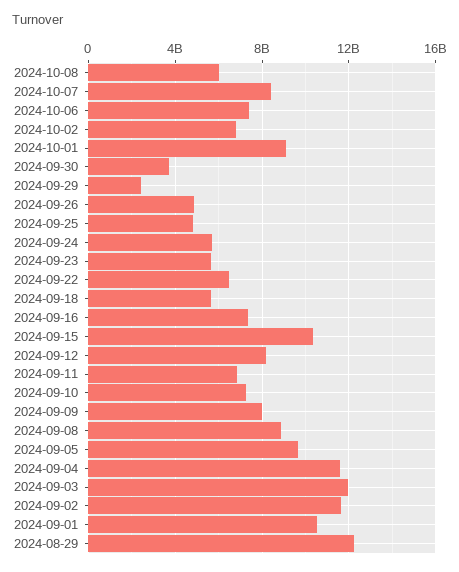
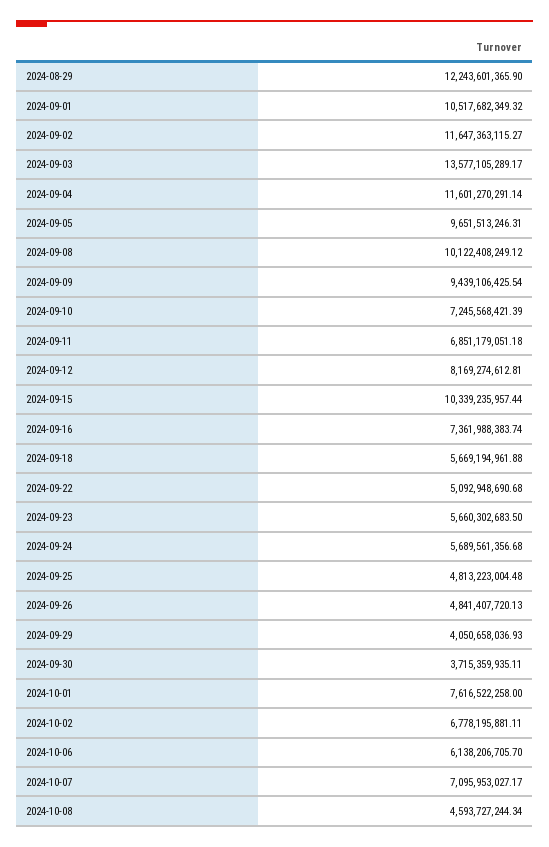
2024-10-08: 6000000000 -> 4593727244.34
2024-10-07: 8500000000 -> 7095953027.17
2024-10-06: 7500000000 -> 6138206705.7
2024-10-01: 9000000000 -> 7616522258
2024-09-29: 2500000000 -> 4050658036.93
2024-09-22: 6500000000 -> 5092948690.68
2024-09-09: 8000000000 -> 9439106425.54
2024-09-08: 9000000000 -> 10122408249.12
2024-09-03: 12000000000 -> 13577105289.17

